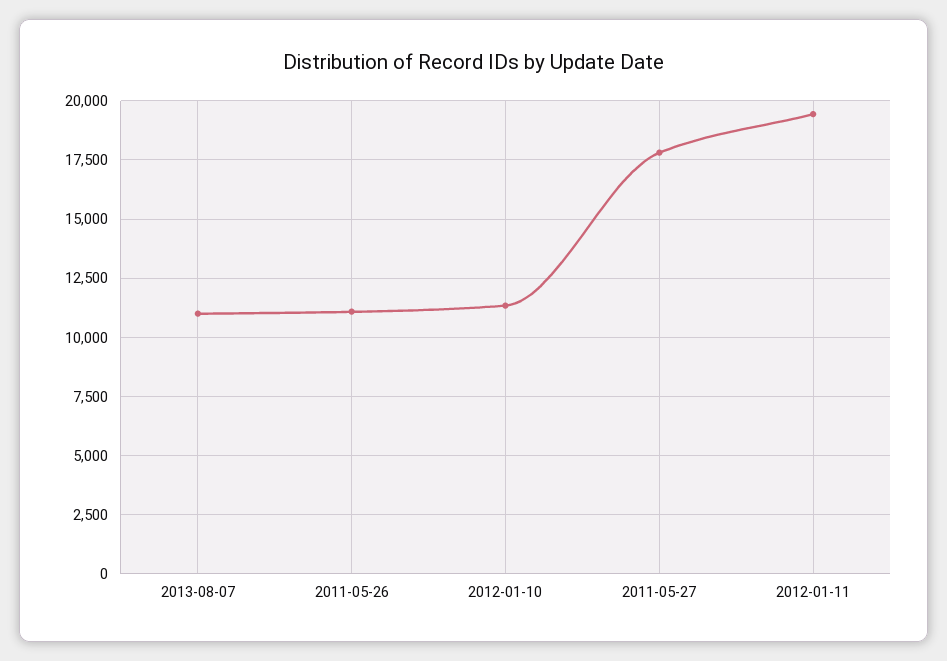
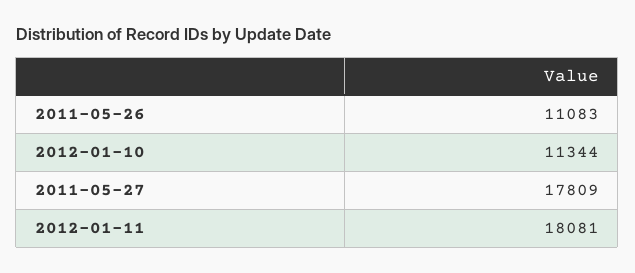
2013-08-07: 11000 -> none
2012-01-11: 19500 -> 18081

